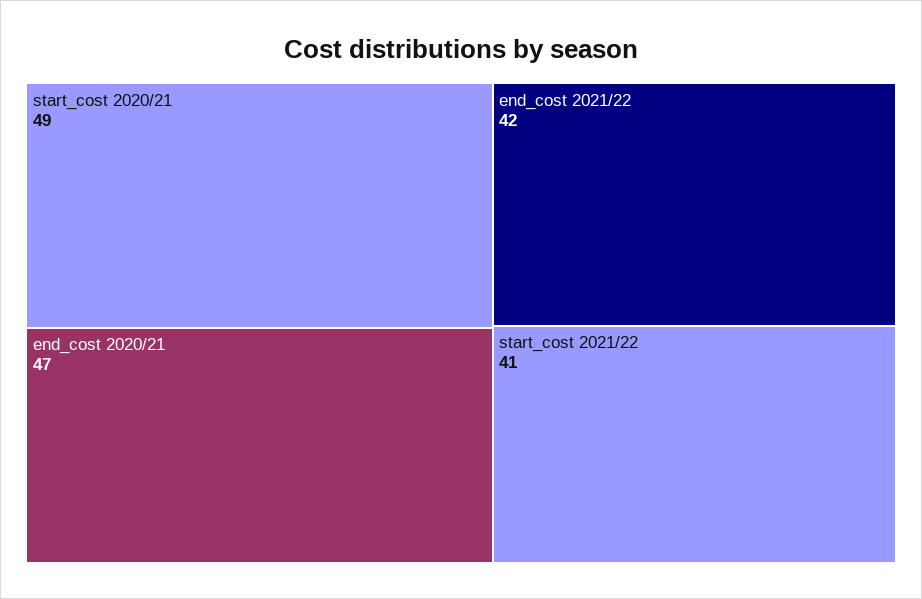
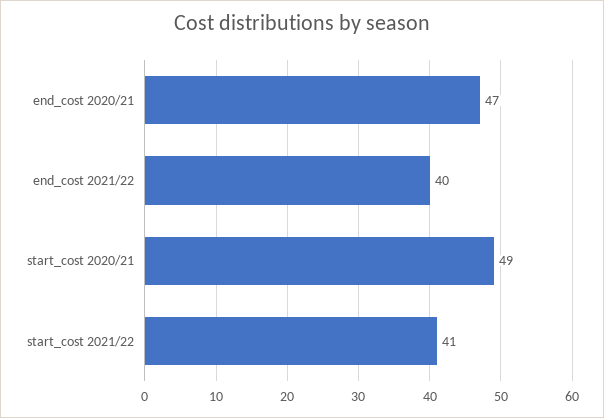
end_cost 2021/22: 42 -> 40

